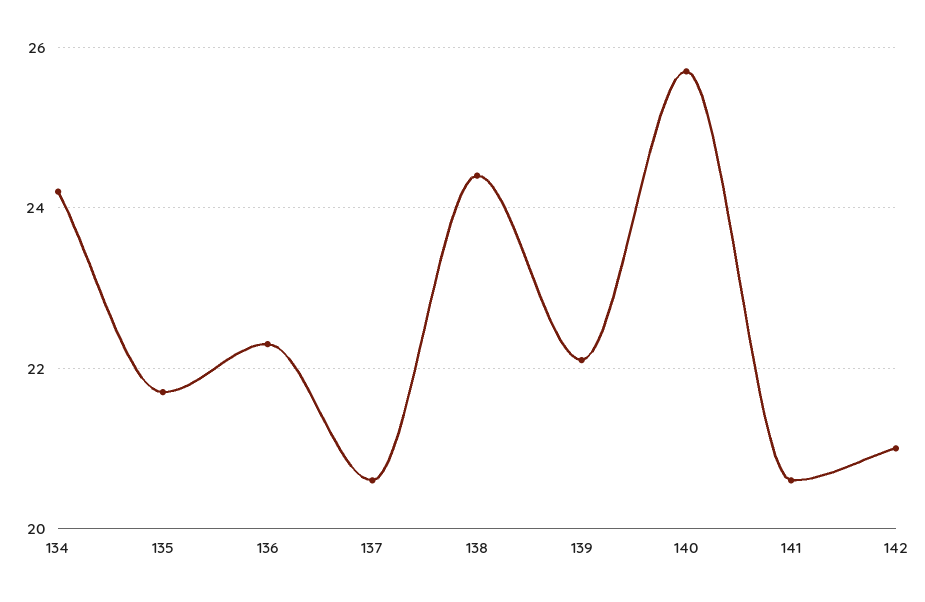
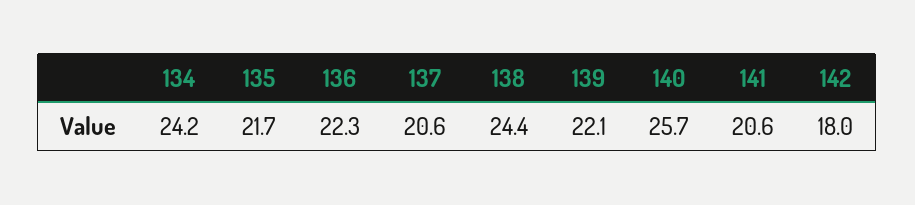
142: 21 -> 18

